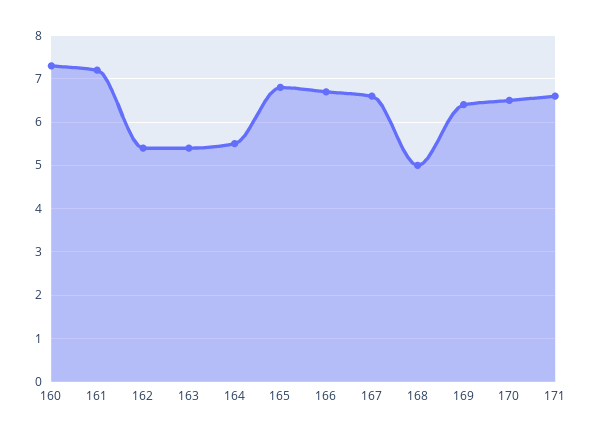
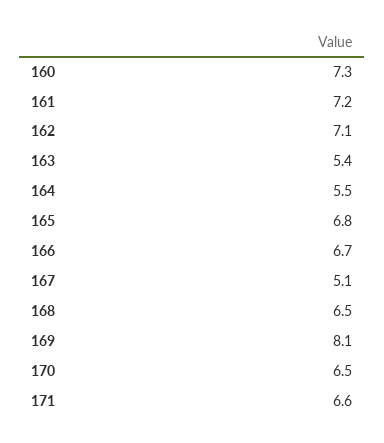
162: 5.5 -> 7.1
167: 6.5 -> 5.1
168: 5 -> 6.5
169: 6.5 -> 8.1

